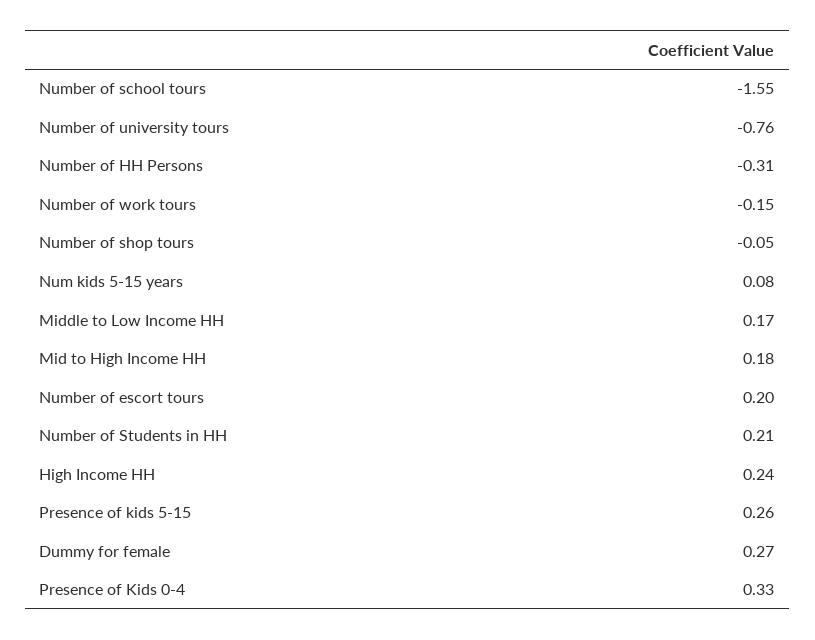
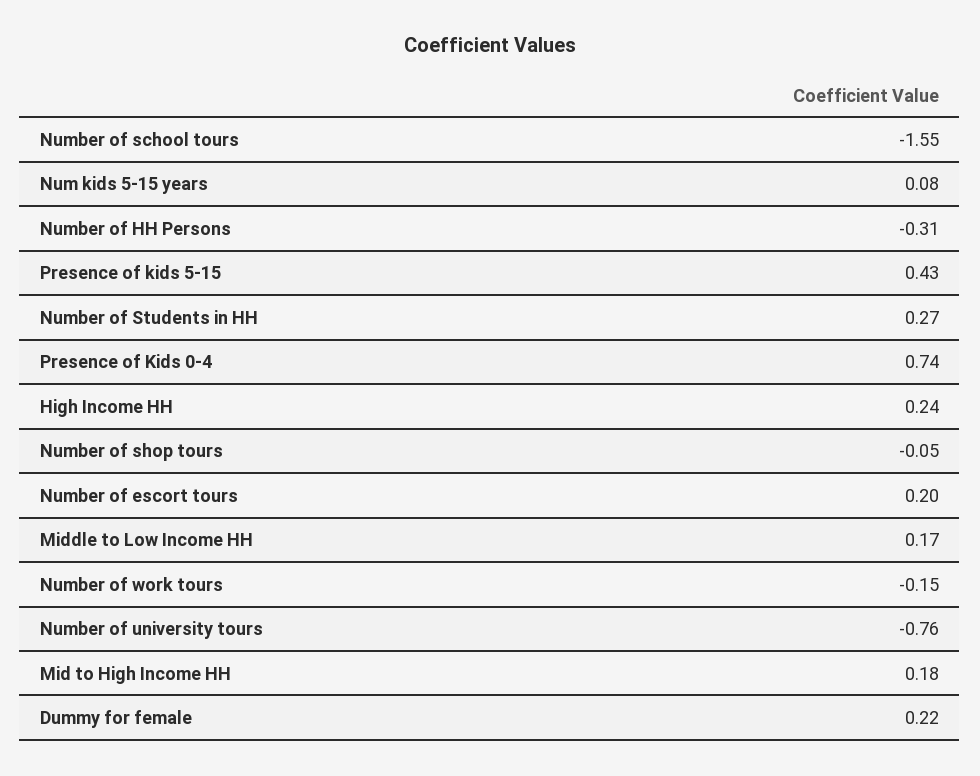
Number of Students in HH: 0.21 -> 0.27
Presence of kids 5-15: 0.26 -> 0.43
Dummy for female: 0.27 -> 0.22
Presence of Kids 0-4: 0.33 -> 0.74

